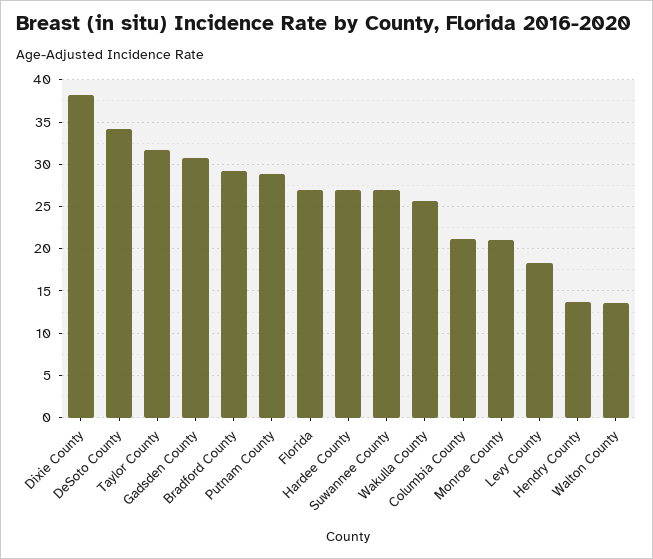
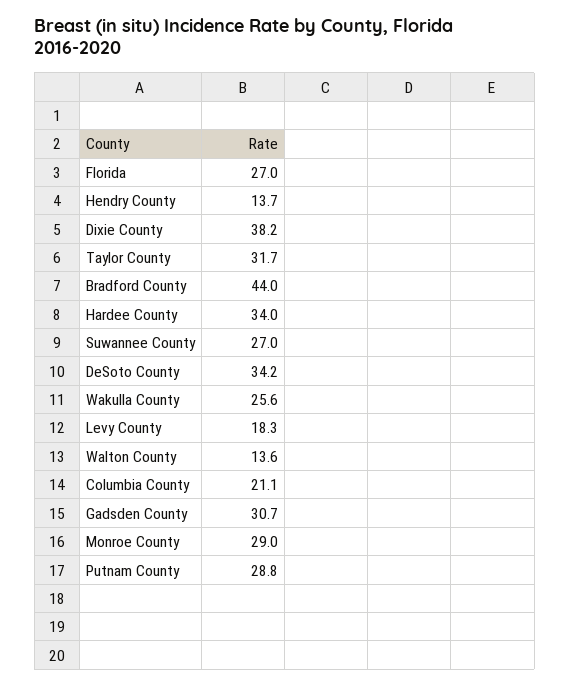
Bradford County: 29 -> 44
Hardee County: 27 -> 34
Monroe County: 21 -> 29

